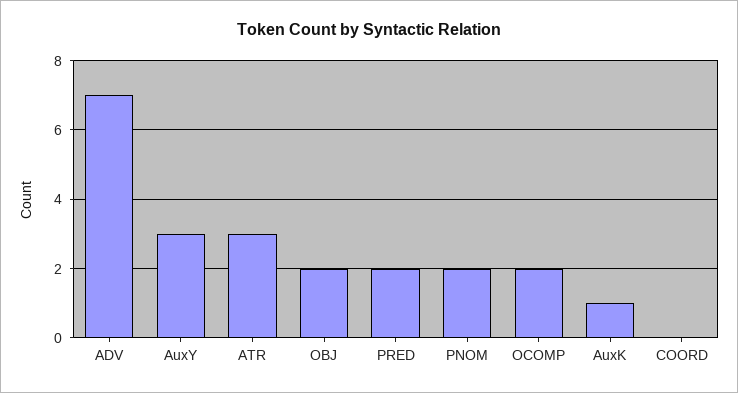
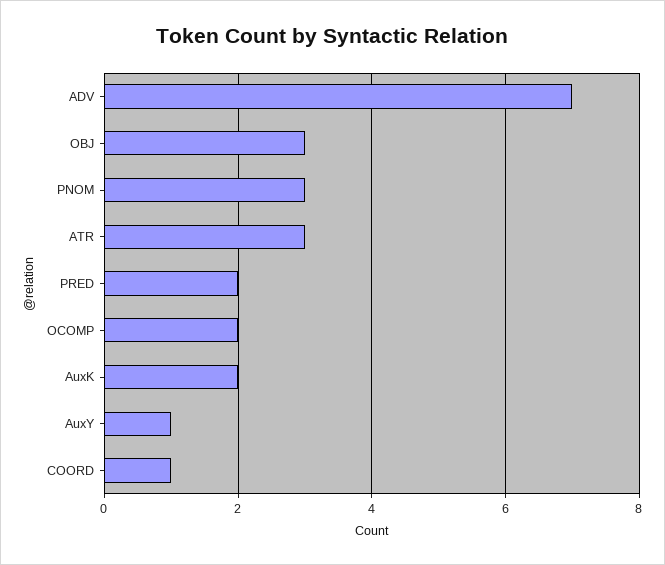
AuxY: 3 -> 1
OBJ: 2 -> 3
PNOM: 2 -> 3
AuxK: 1 -> 2
COORD: 0 -> 1

